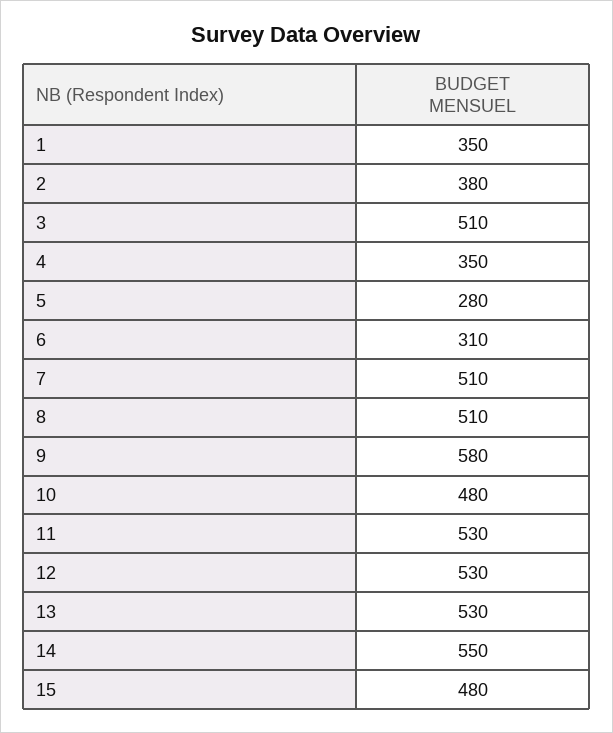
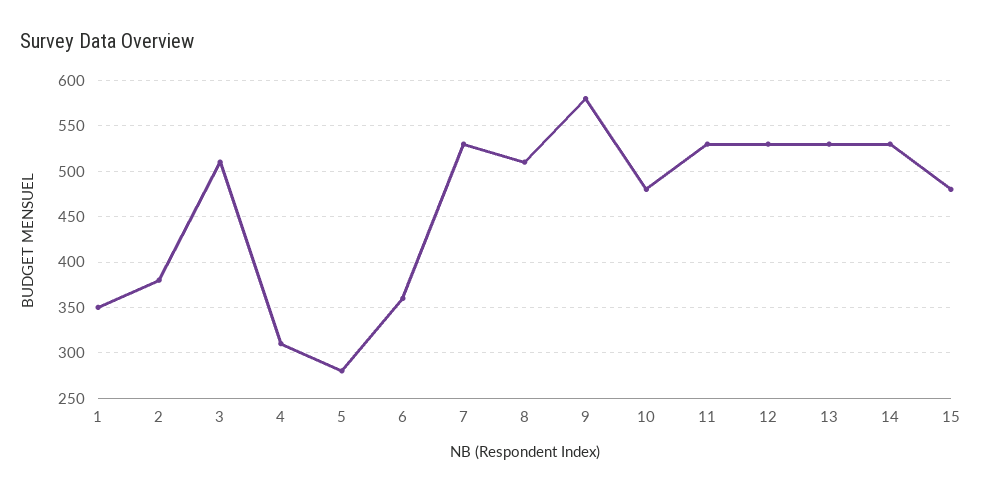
4: 350 -> 310
6: 310 -> 360
7: 510 -> 530
14: 550 -> 530

